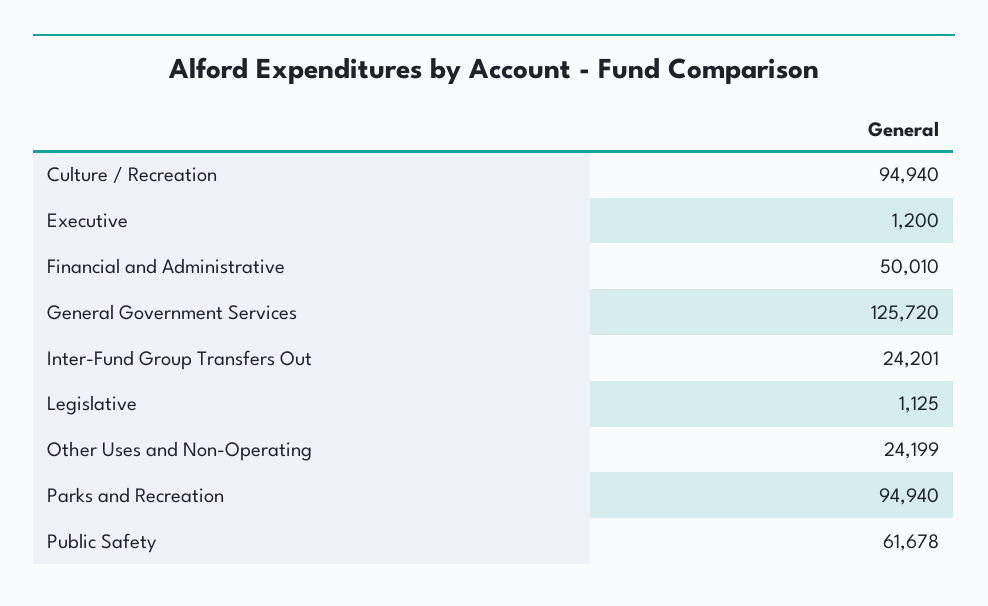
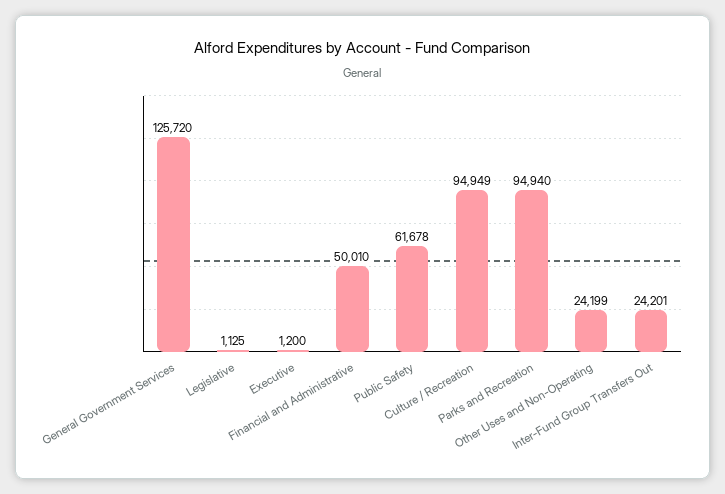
Culture / Recreation: 94940 -> 94949

